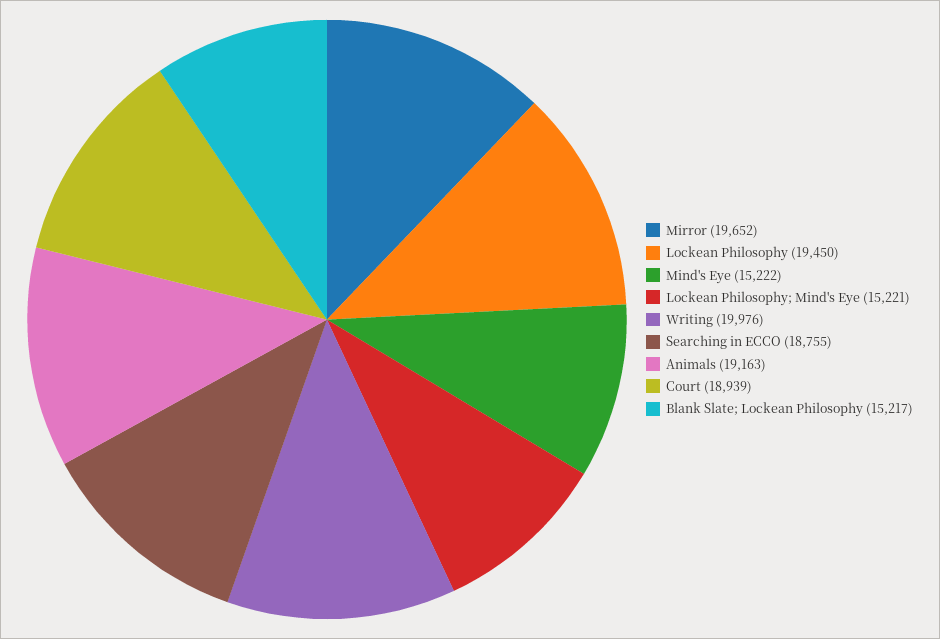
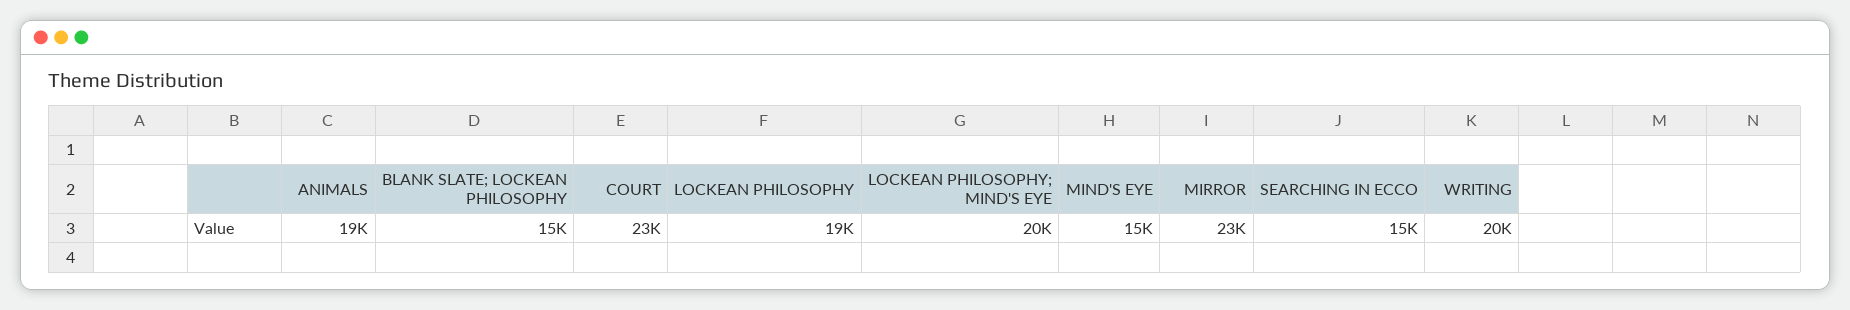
Mirror: 19652 -> 23000
Lockean Philosophy; Mind's Eye: 15221 -> 20000
Searching in ECCO: 18755 -> 15000
Court: 18939 -> 23000

